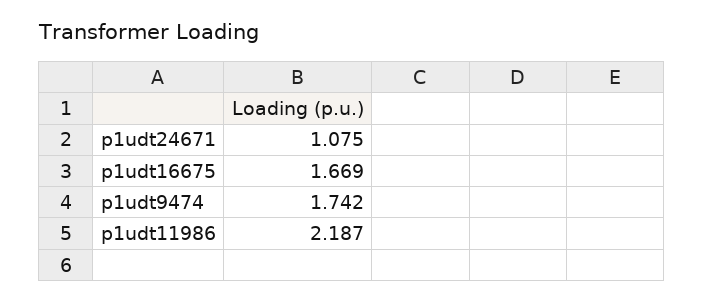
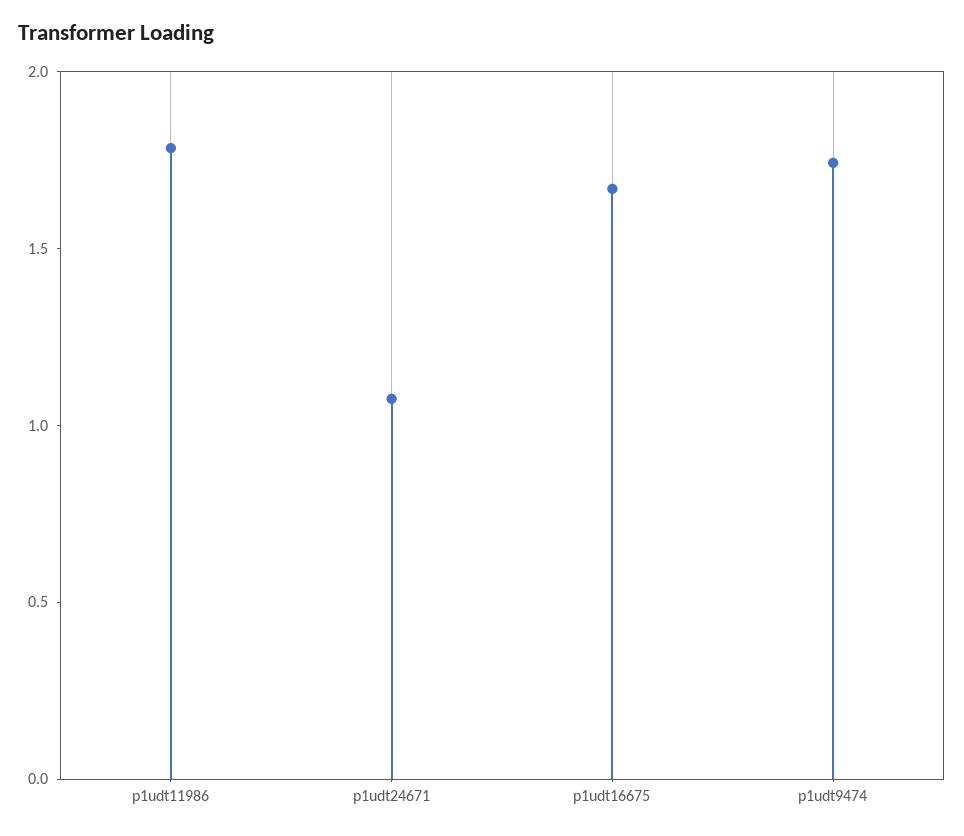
p1udt11986: 2.187 -> 1.8

